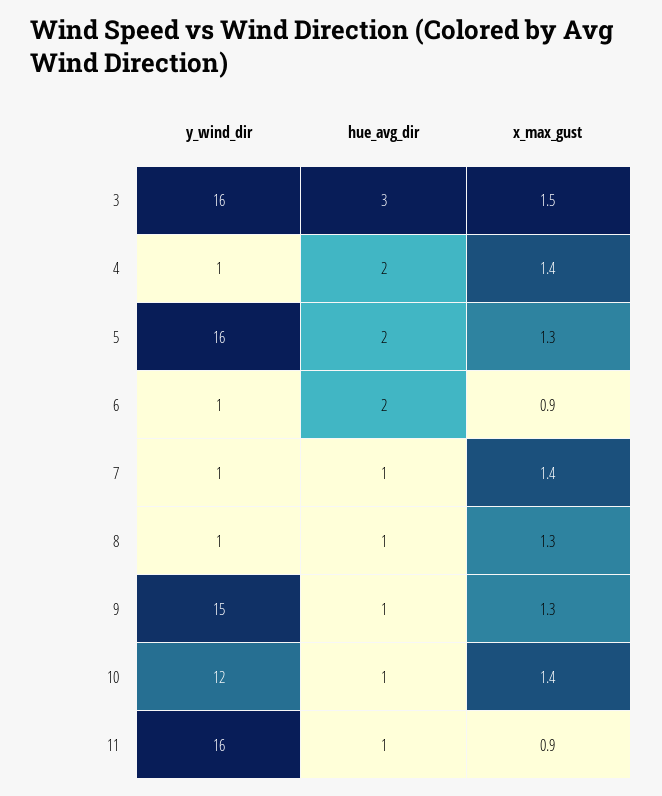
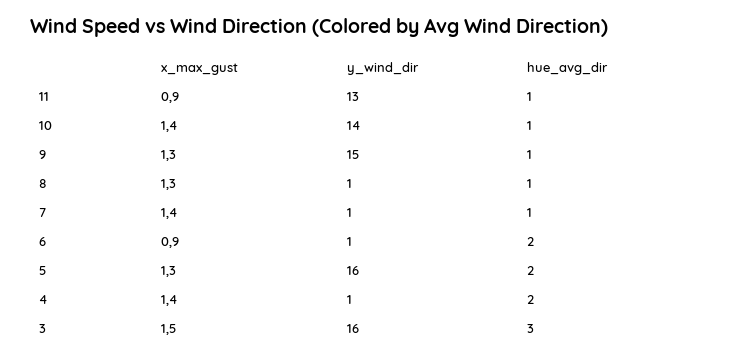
y_wind_dir, 10: 12 -> 14
y_wind_dir, 11: 16 -> 13

